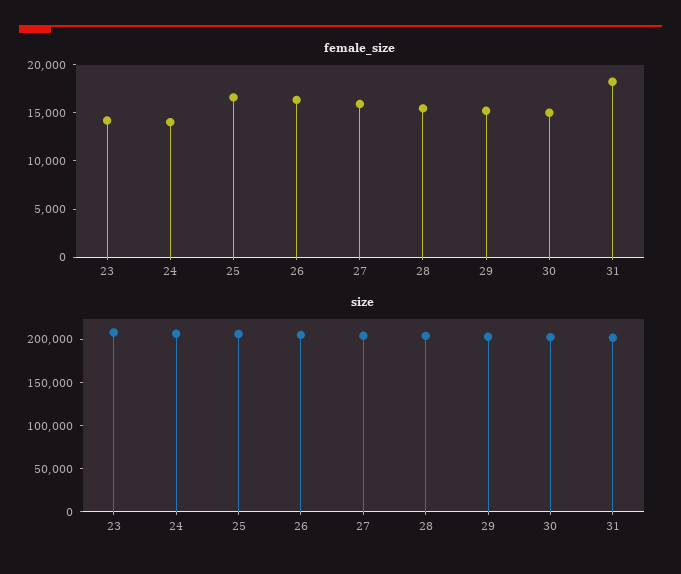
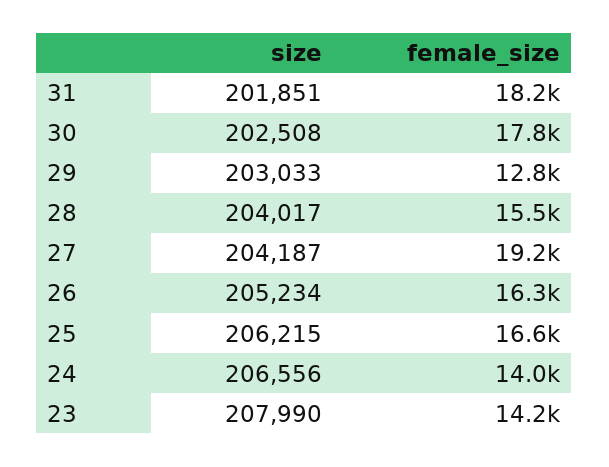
female_size, 27: 16000 -> 19200
female_size, 29: 15000 -> 12800
female_size, 30: 15000 -> 17800

